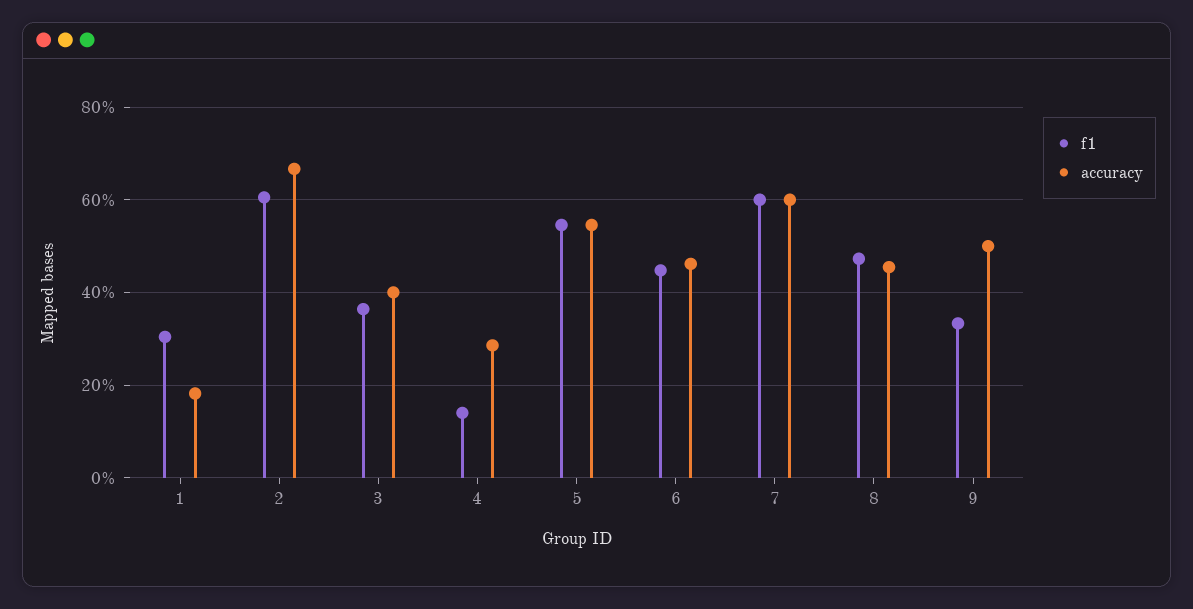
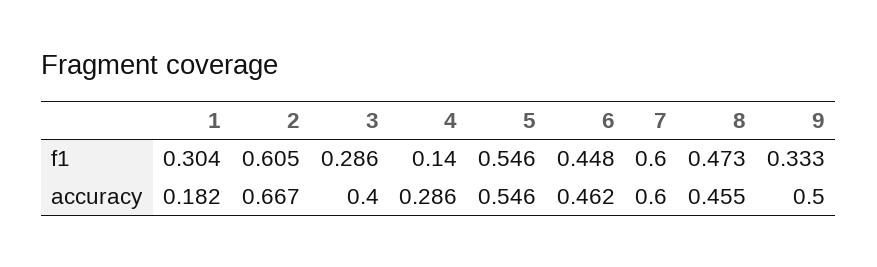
f1, 3: 0.36 -> 0.286

